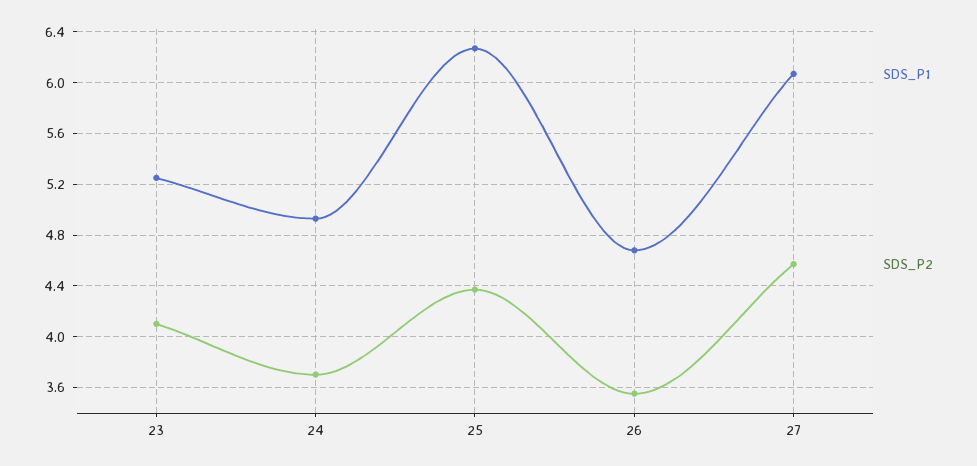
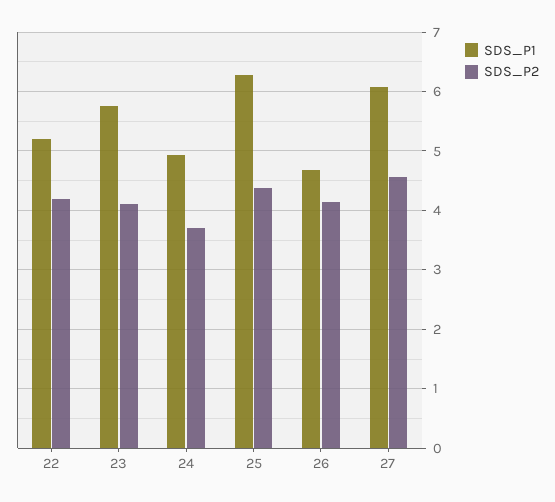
SDS_P1, 23: 5.25 -> 5.8
SDS_P2, 26: 3.55 -> 4.2
SDS_P1, 22: none -> 5.2
SDS_P2, 22: none -> 4.2

